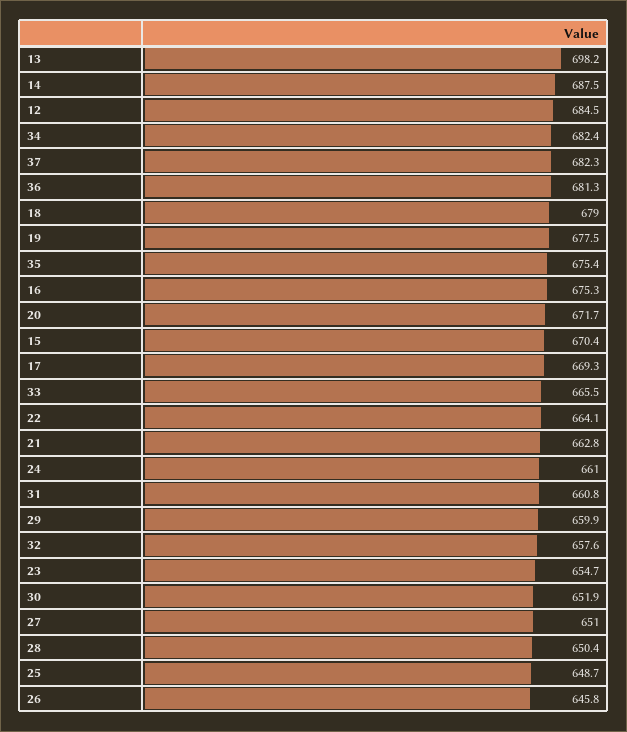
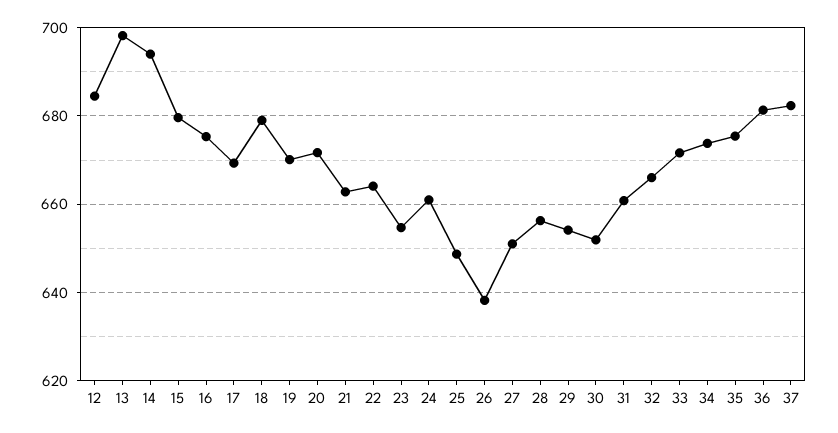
14: 687.5 -> 694
34: 682.4 -> 674
19: 677.5 -> 670
15: 670.4 -> 680
33: 665.5 -> 672
29: 659.9 -> 654
32: 657.6 -> 666
28: 650.4 -> 656
26: 645.8 -> 638

